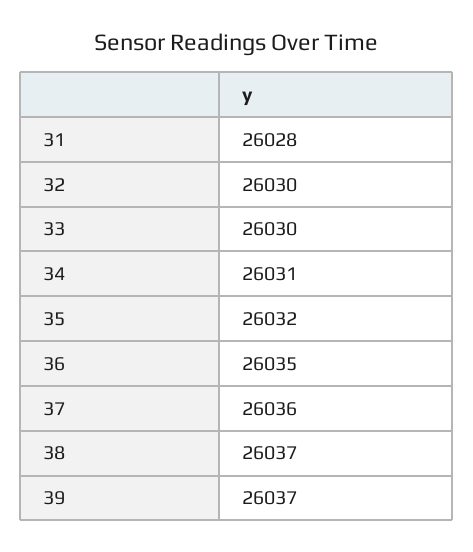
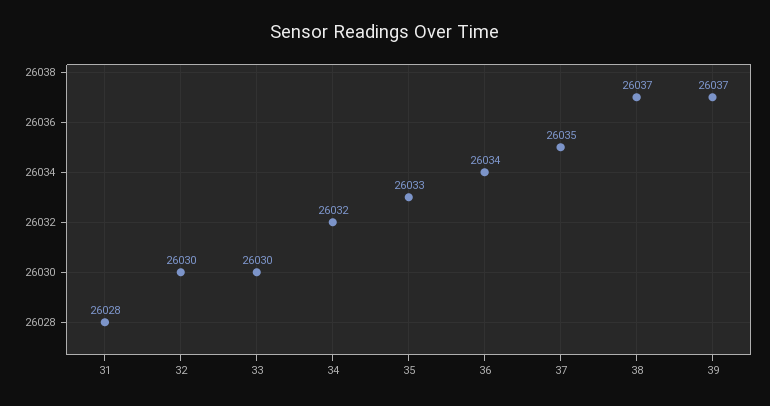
34: 26031 -> 26032
35: 26032 -> 26033
36: 26035 -> 26034
37: 26036 -> 26035

